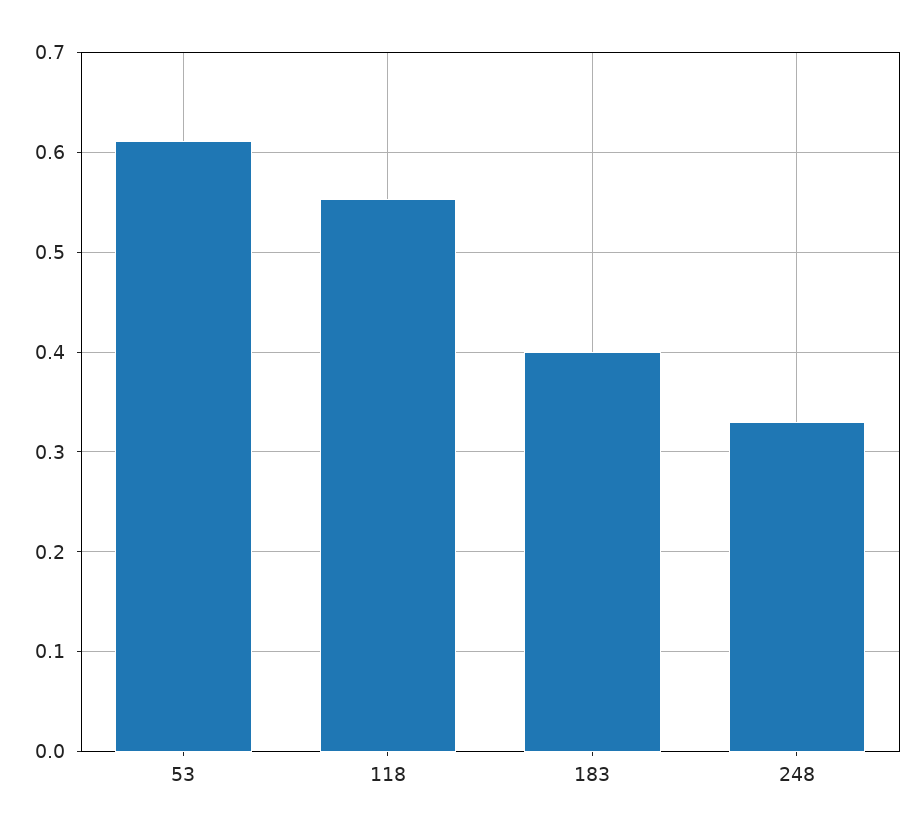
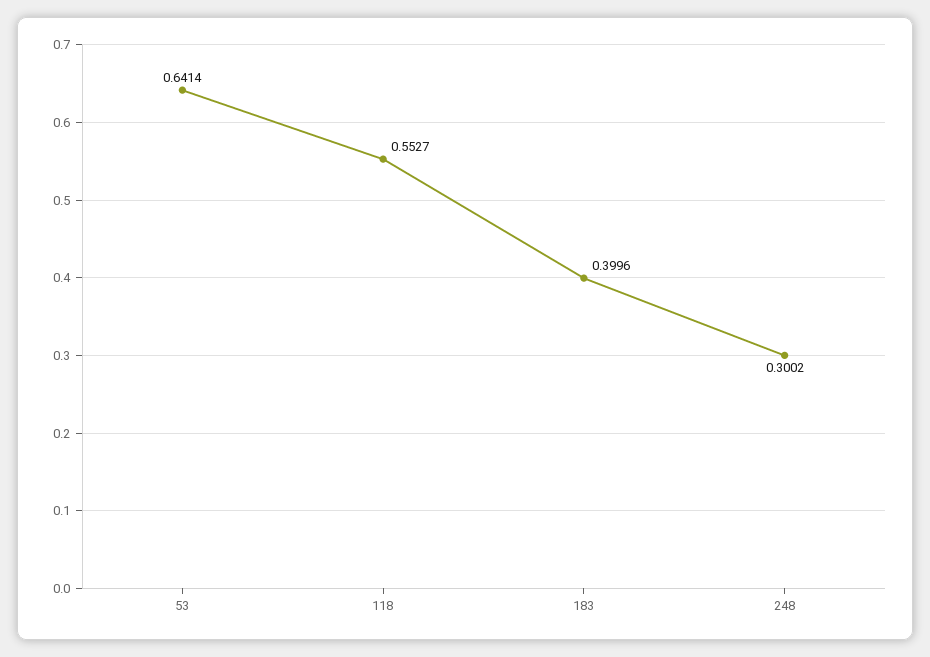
53: 0.61 -> 0.6414
248: 0.33 -> 0.3002

